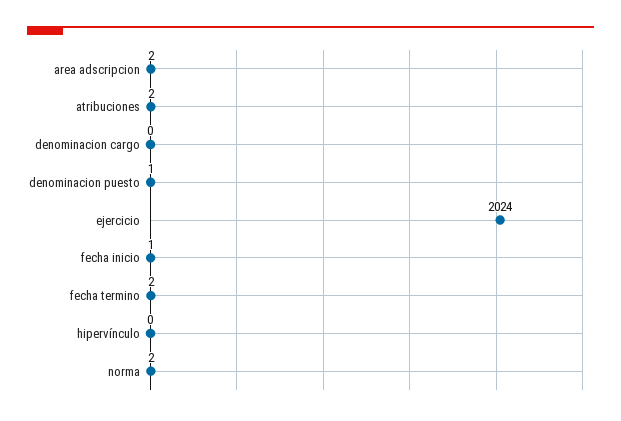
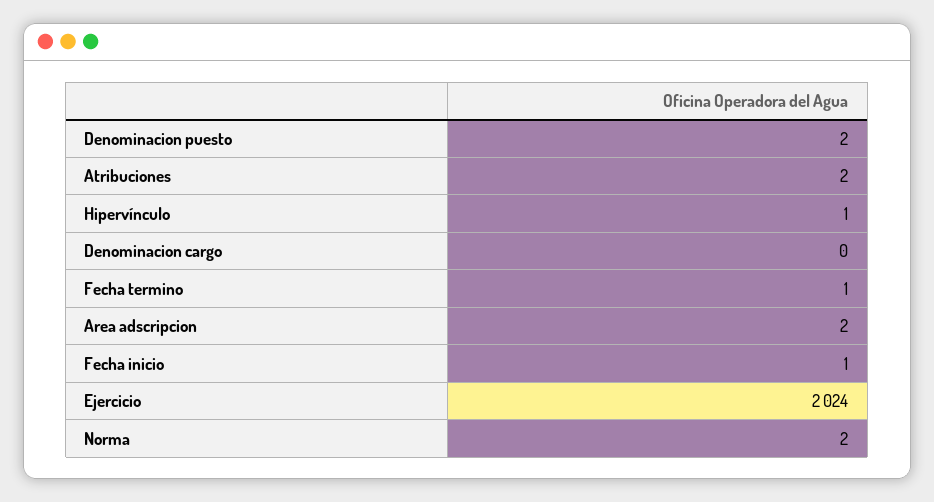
denominacion puesto: 1 -> 2
fecha termino: 2 -> 1
hipervínculo: 0 -> 1

